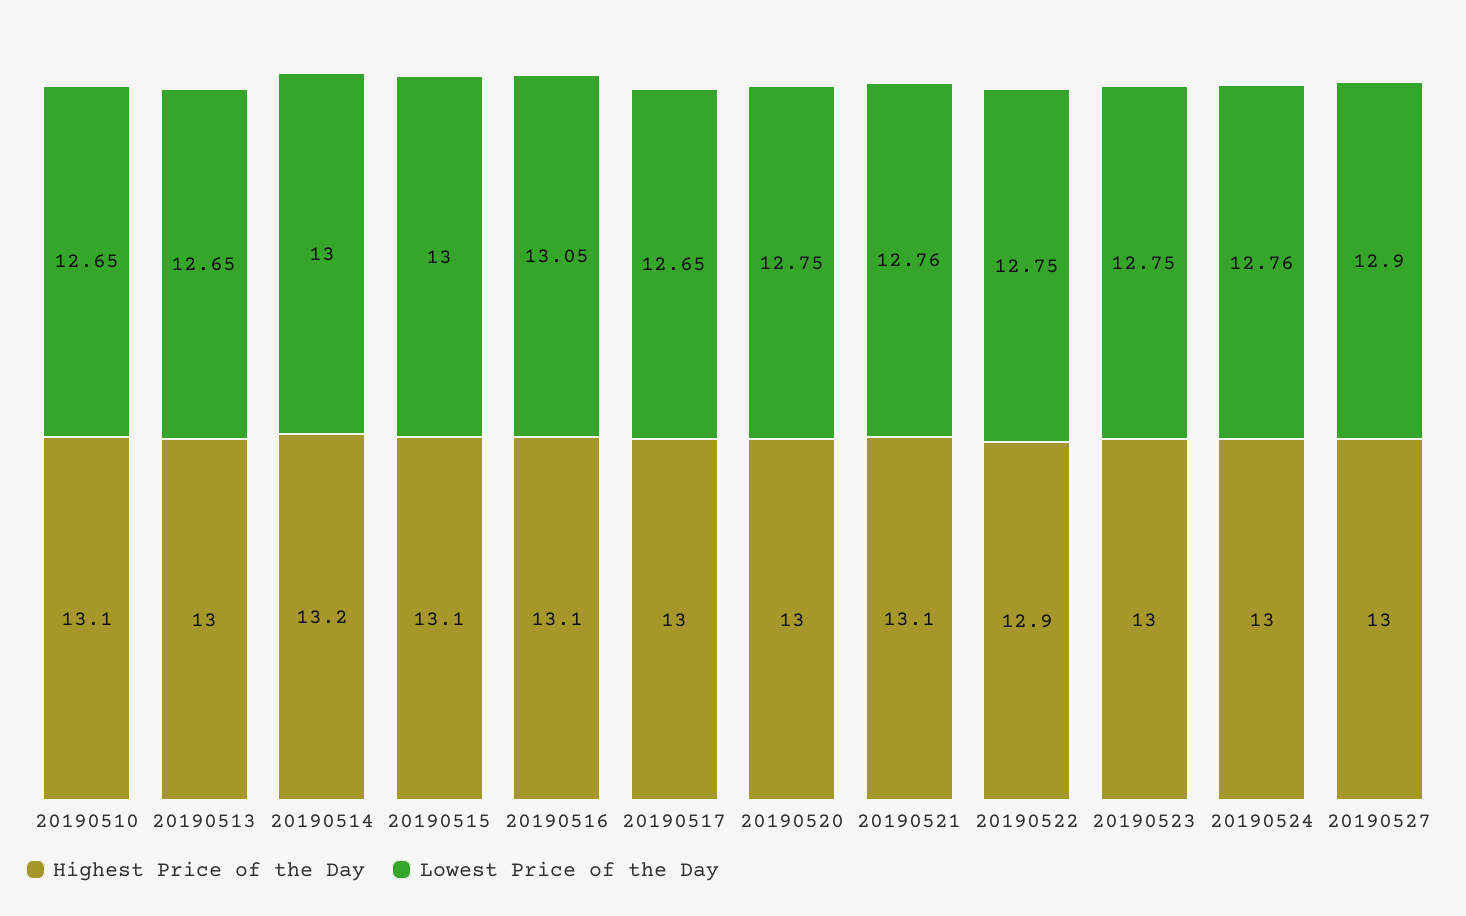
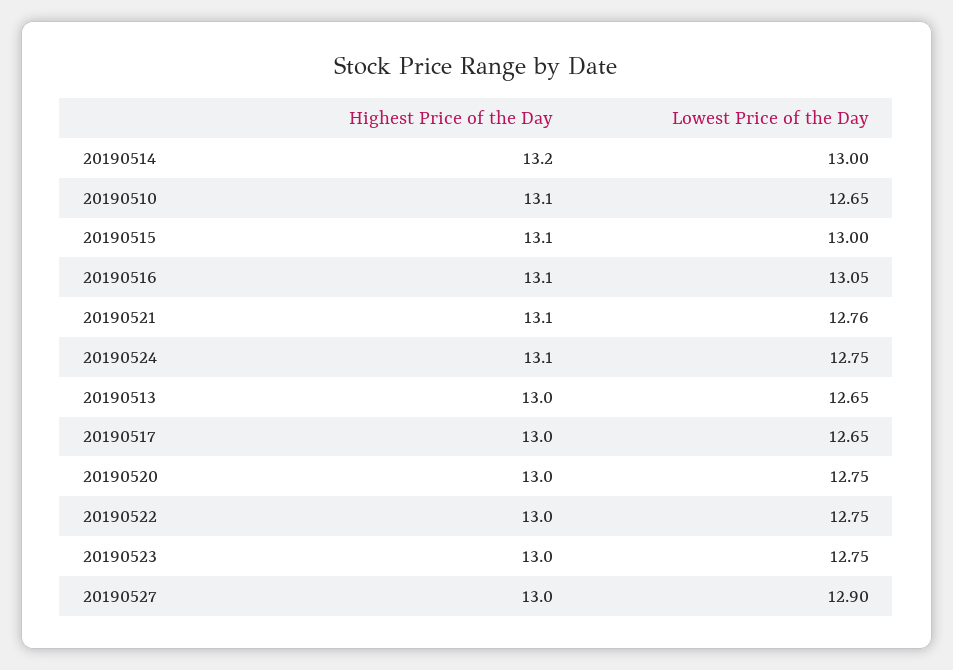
Highest Price of the Day, 20190522: 12.9 -> 13
Highest Price of the Day, 20190524: 13 -> 13.1
Lowest Price of the Day, 20190524: 12.76 -> 12.75

